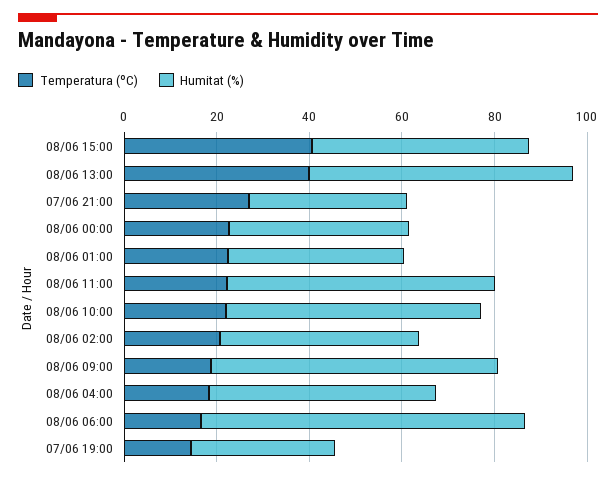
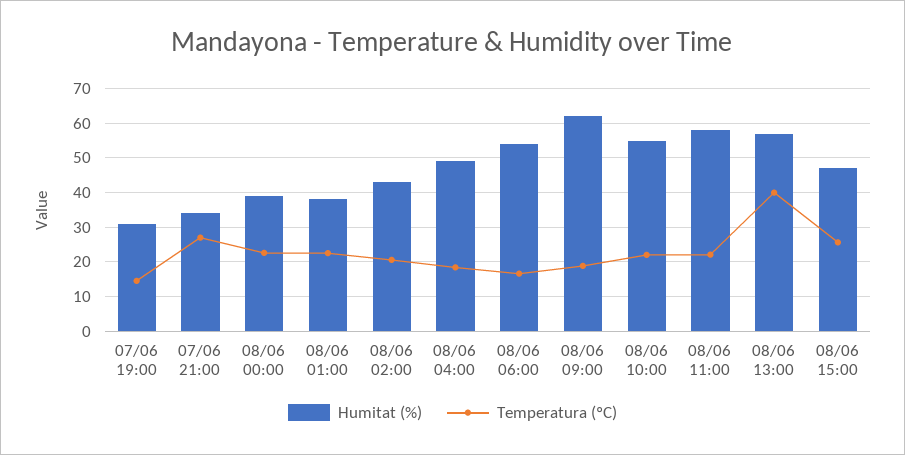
Temperatura (ºC), 08/06 15:00: 40 -> 26
Humitat (%), 08/06 06:00: 70 -> 54

